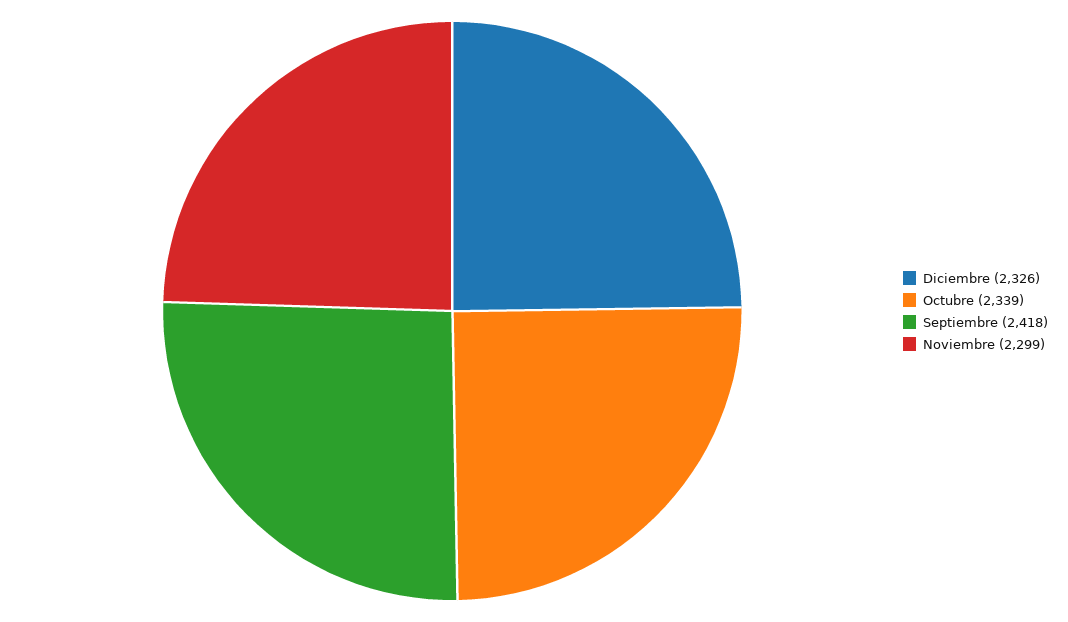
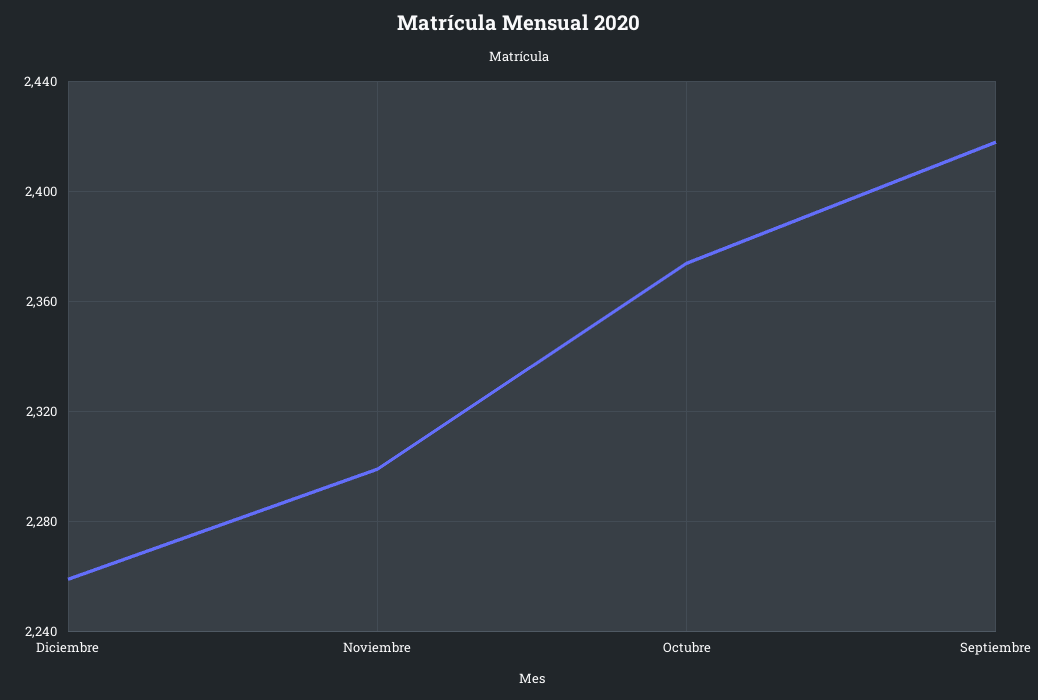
Diciembre: 2326 -> 2260
Octubre: 2339 -> 2375

